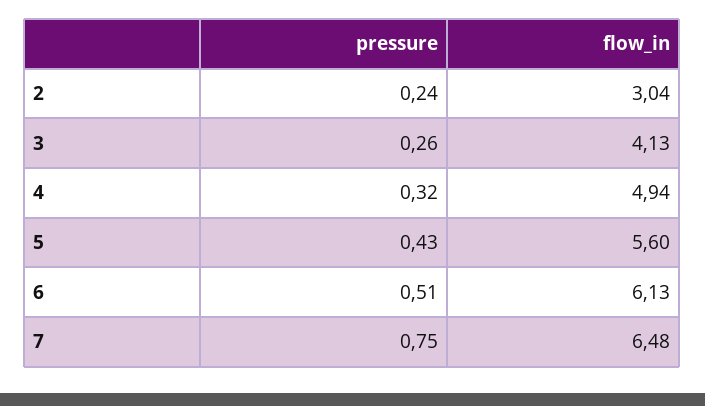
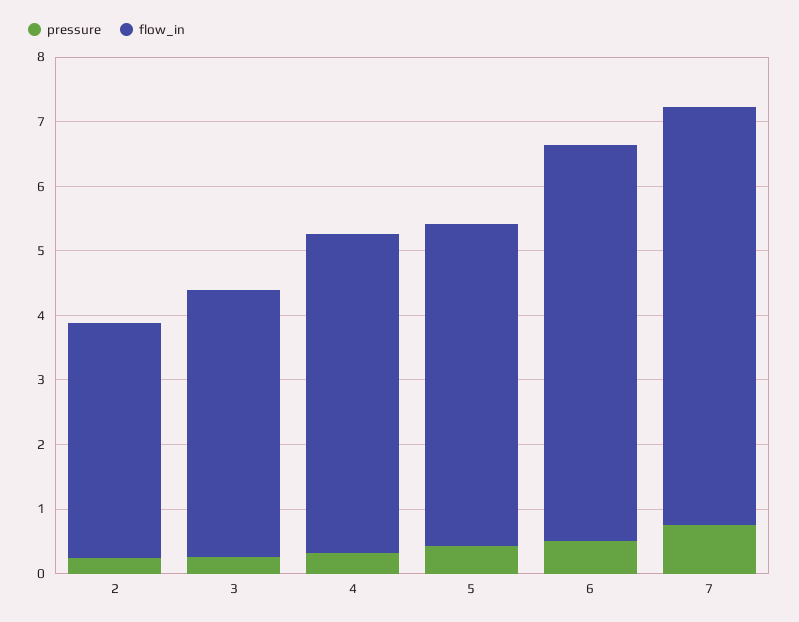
flow_in, 2: 3.04 -> 3.6
flow_in, 5: 5.6 -> 5

